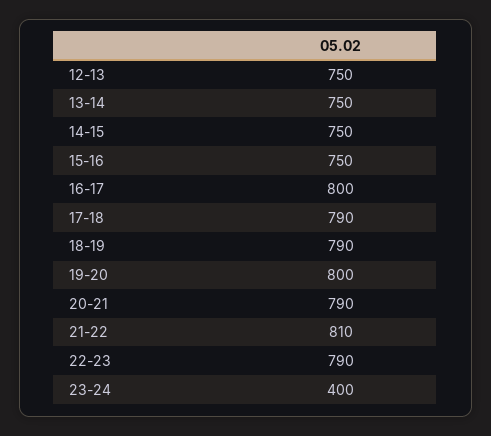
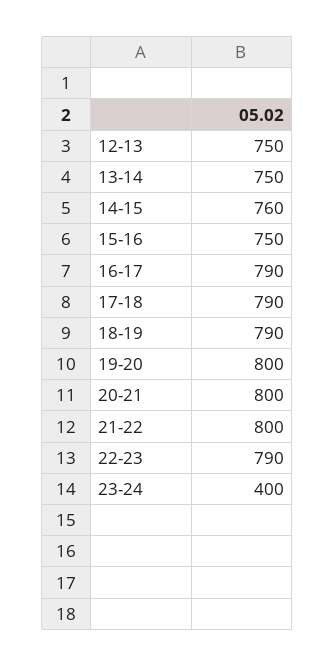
14-15: 750 -> 760
16-17: 800 -> 790
20-21: 790 -> 800
21-22: 810 -> 800

